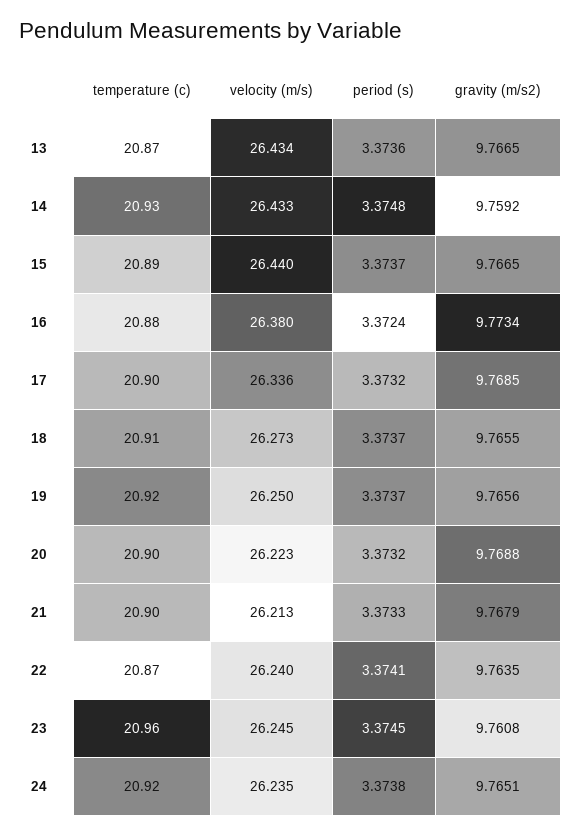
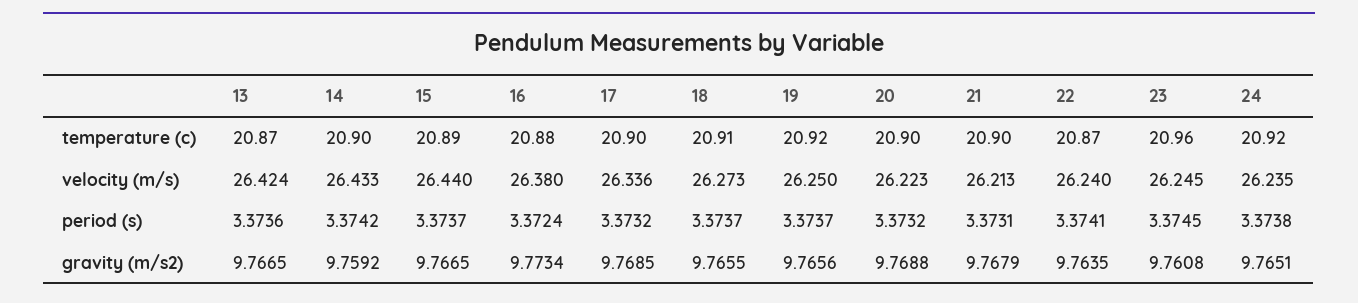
velocity (m/s), 13: 26.434 -> 26.424
temperature (c), 14: 20.93 -> 20.9
period (s), 14: 3.3748 -> 3.3742
period (s), 21: 3.3733 -> 3.3731

